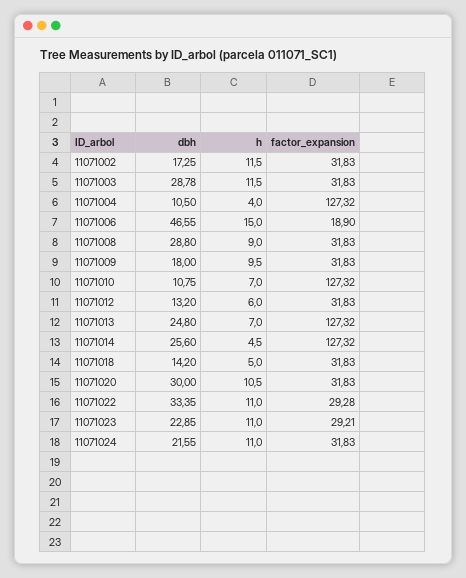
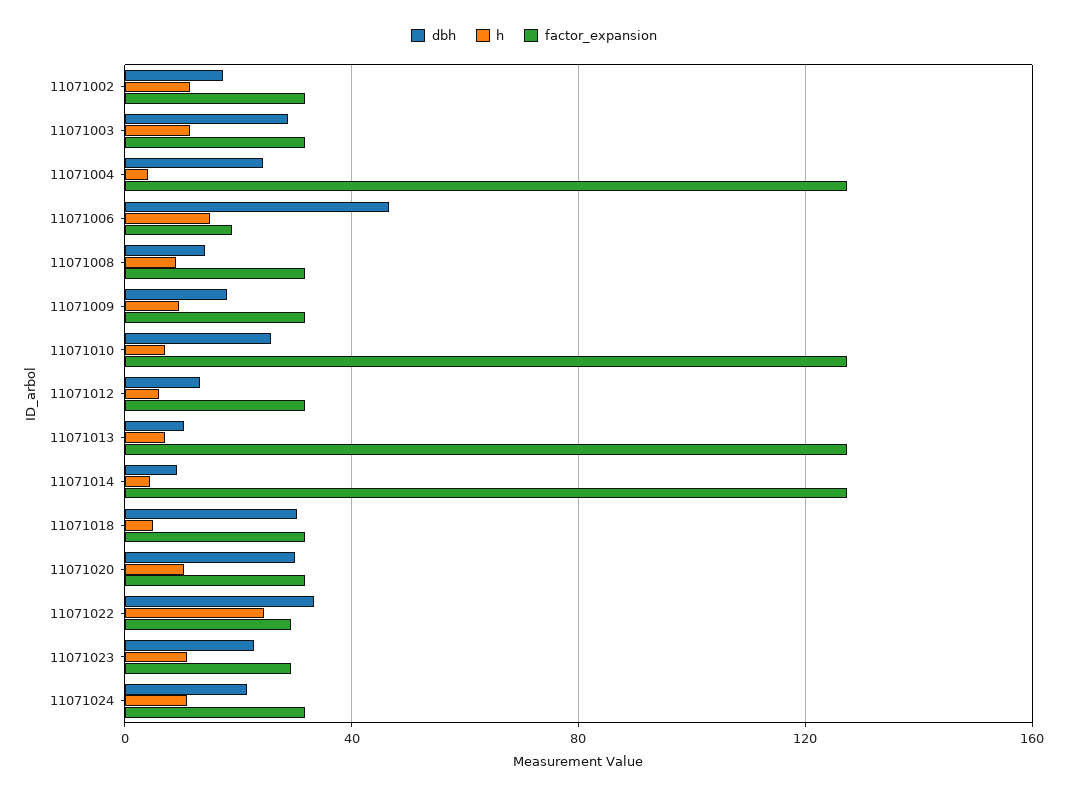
dbh, 11071004: 10.5 -> 25
dbh, 11071008: 28.8 -> 15
dbh, 11071010: 10.75 -> 25
dbh, 11071013: 24.8 -> 10
dbh, 11071014: 25.6 -> 10
dbh, 11071018: 14.2 -> 30
h, 11071022: 11 -> 25

